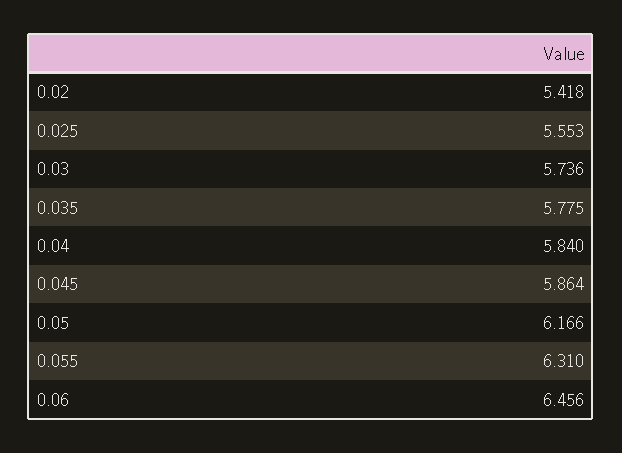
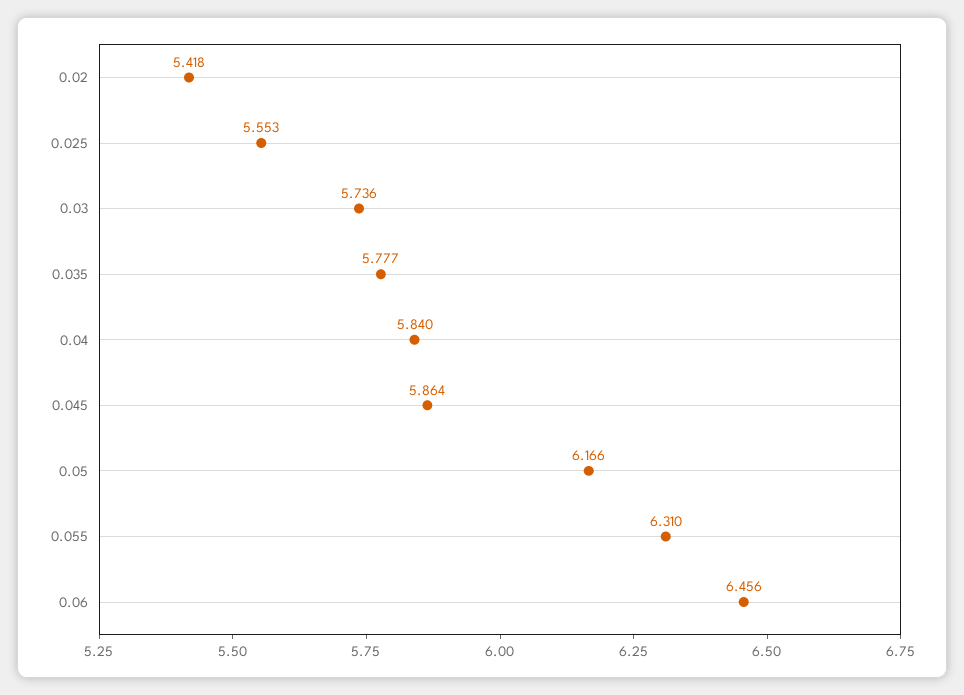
0.035: 5.775 -> 5.777

